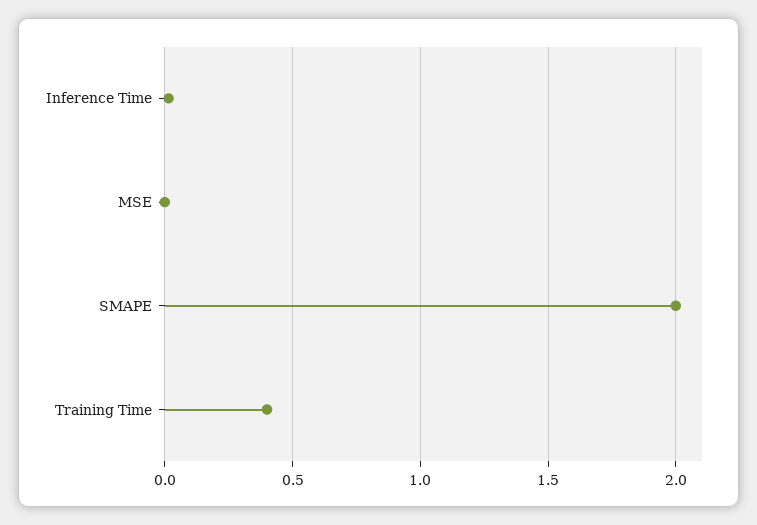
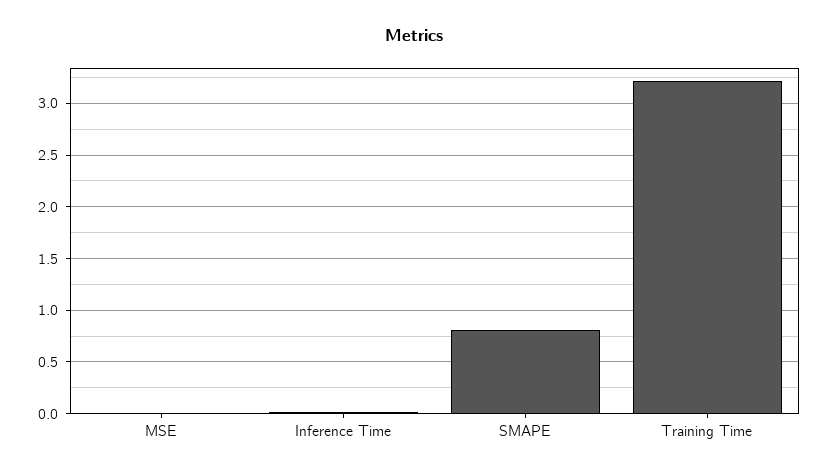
SMAPE: 2 -> 0.8
Training Time: 0.4 -> 3.2

